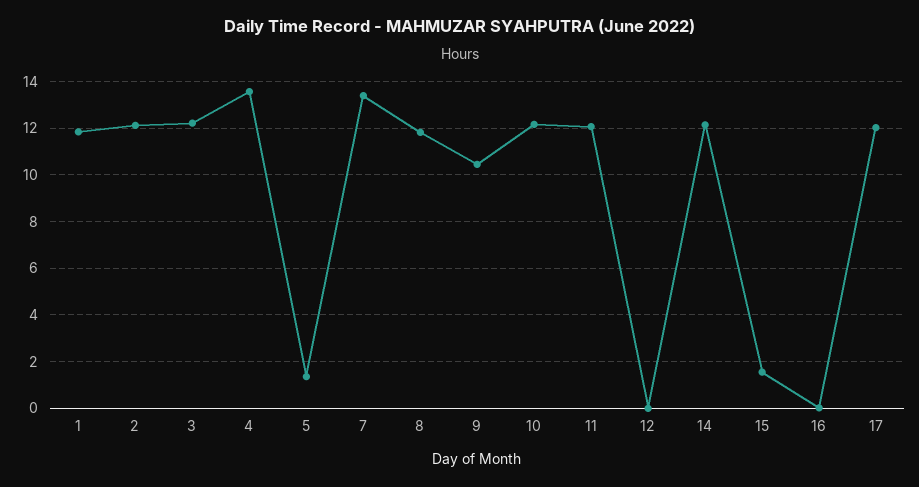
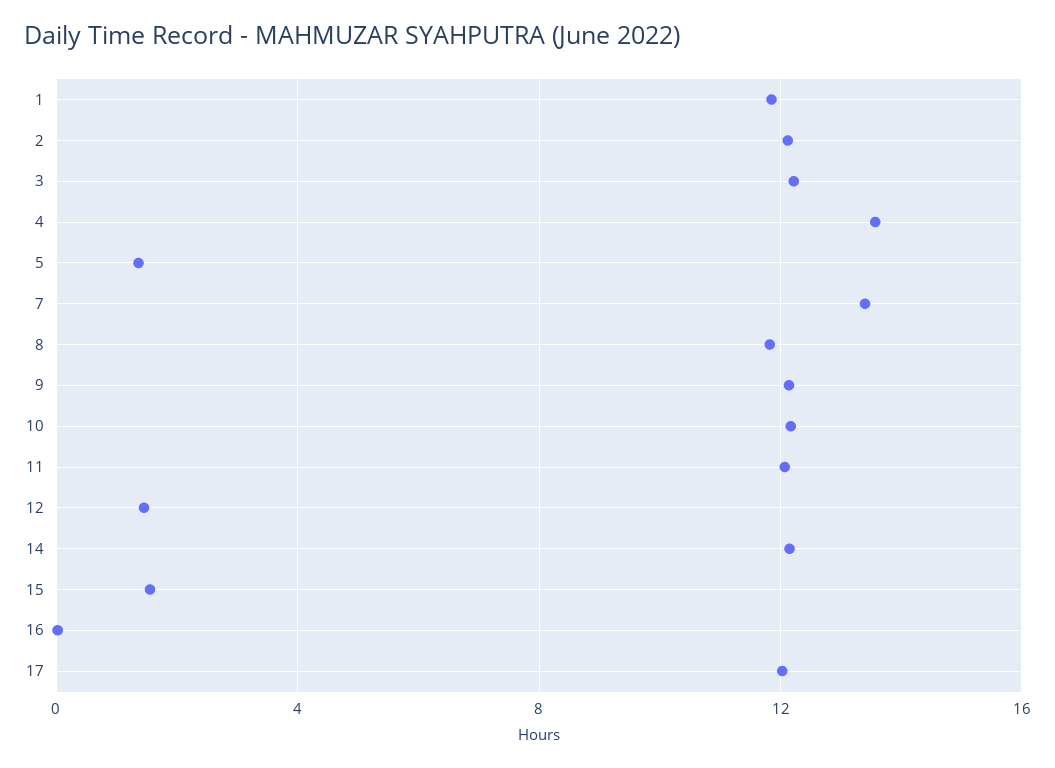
9: 10.5 -> 12
12: 0 -> 1.5

